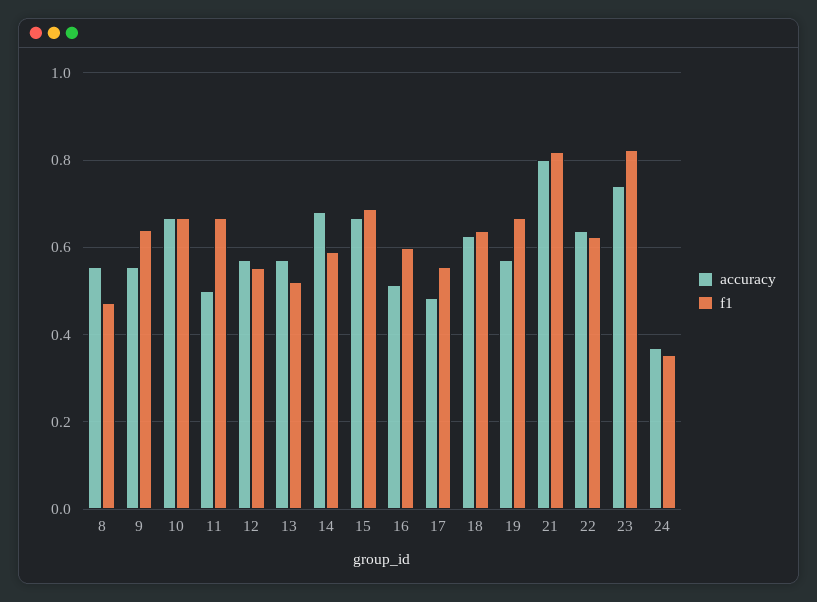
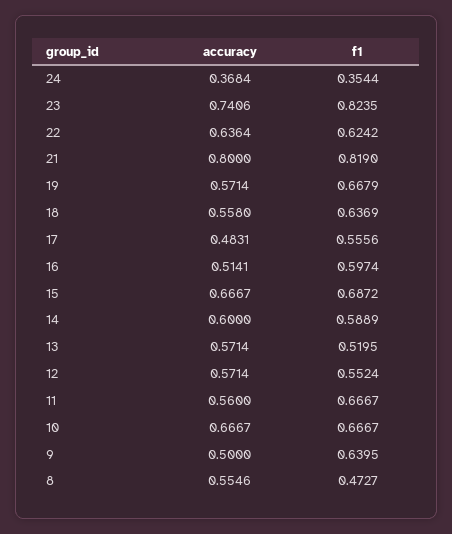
accuracy, 9: 0.56 -> 0.5
accuracy, 11: 0.5 -> 0.56
accuracy, 14: 0.68 -> 0.6
accuracy, 18: 0.62 -> 0.558

